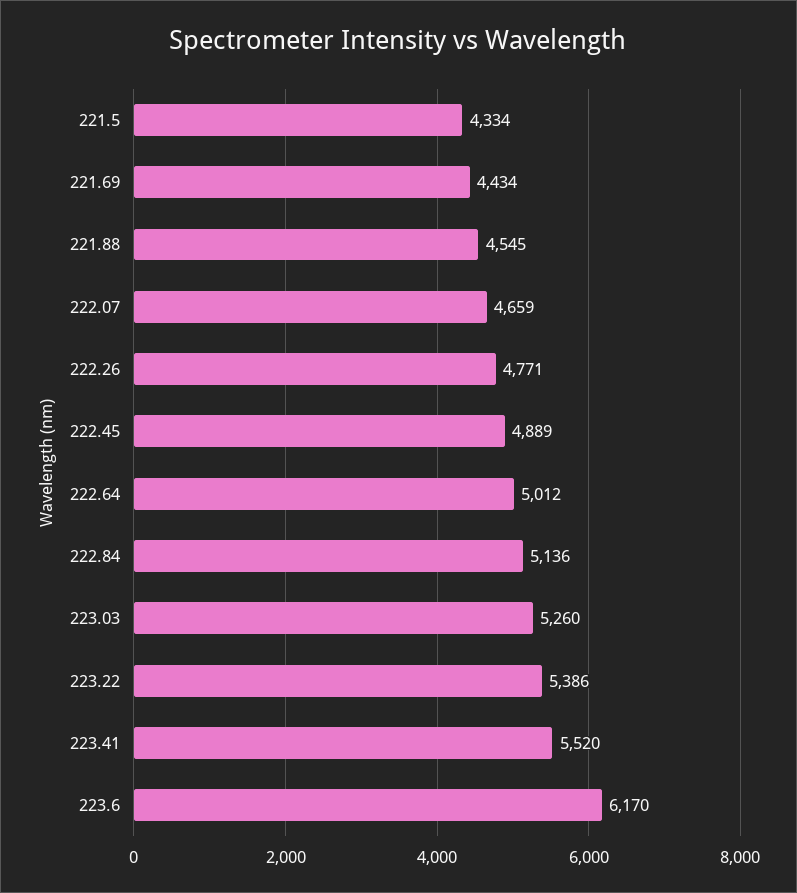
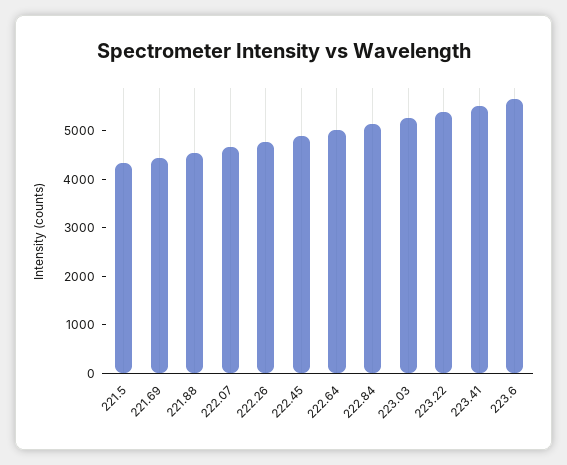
223.6: 6170 -> 5600

